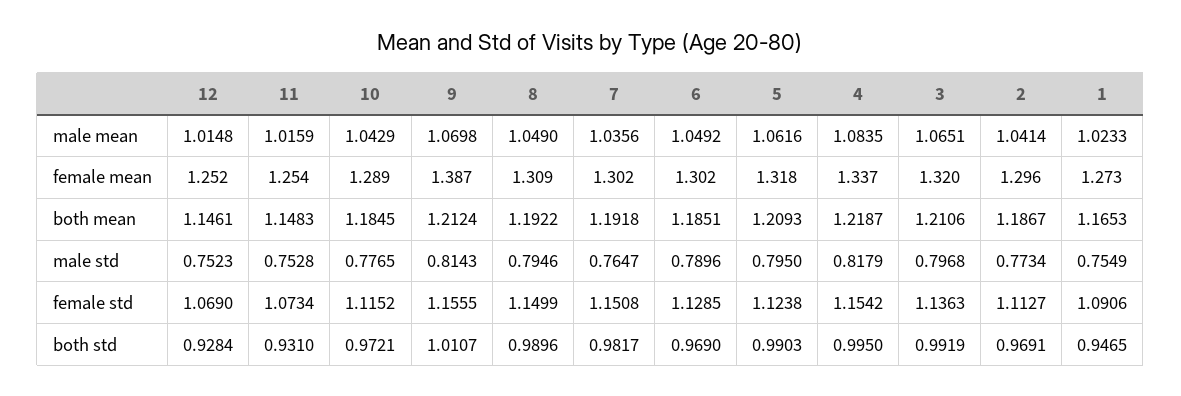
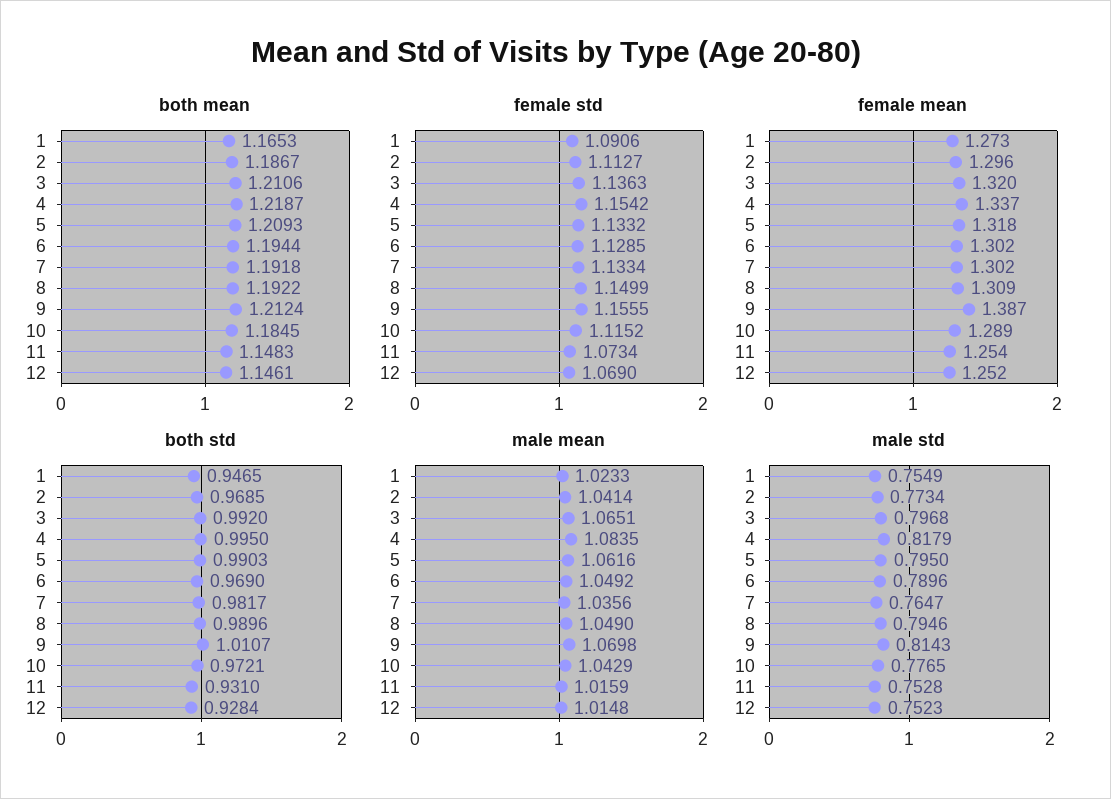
both mean, 6: 1.1851 -> 1.1944
female std, 7: 1.1508 -> 1.1334
female std, 5: 1.1238 -> 1.1332
both std, 3: 0.9919 -> 0.992
both std, 2: 0.9691 -> 0.9685

